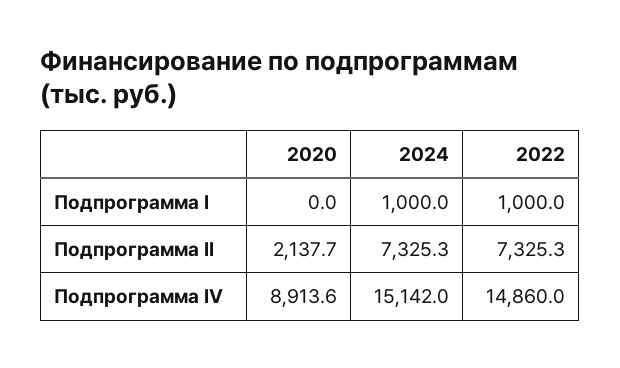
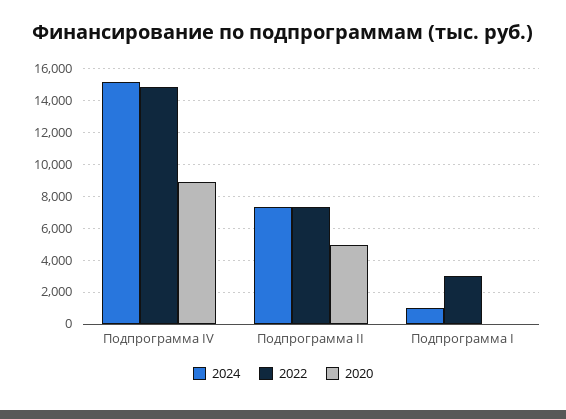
2022, Подпрограмма I: 1000 -> 3000
2020, Подпрограмма II: 2137.7 -> 5000

